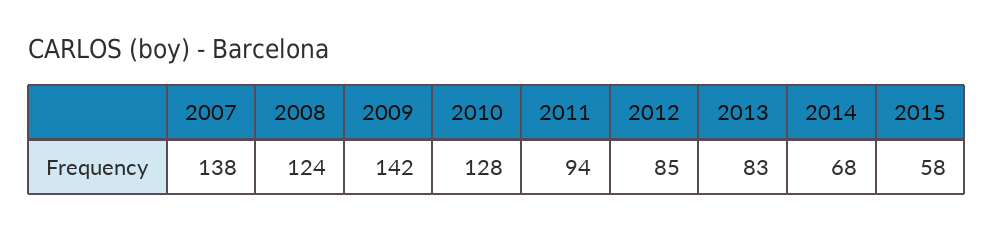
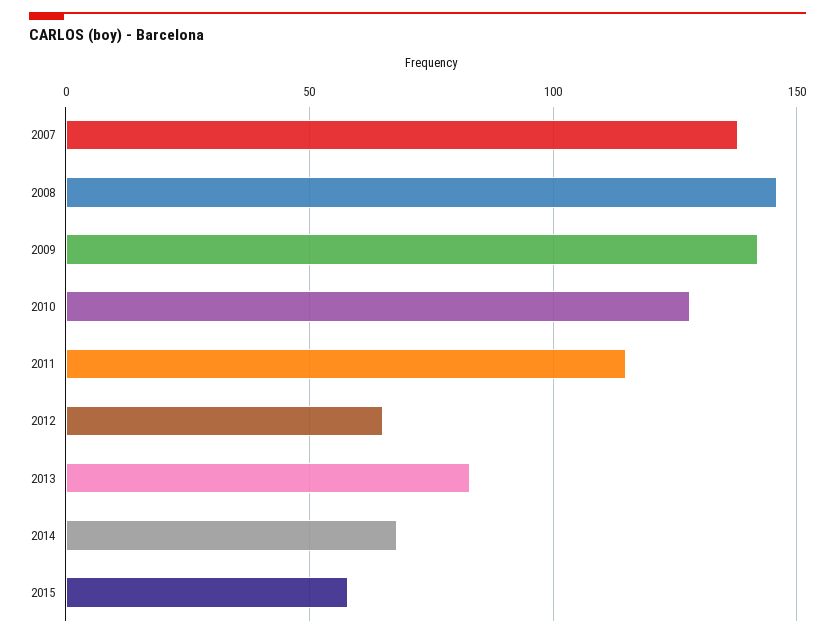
2008: 124 -> 145
2011: 94 -> 115
2012: 85 -> 65

